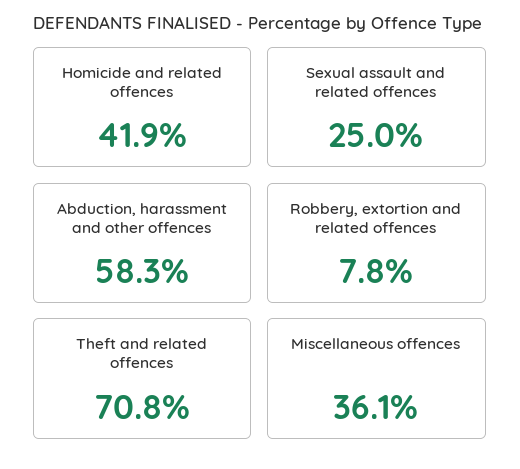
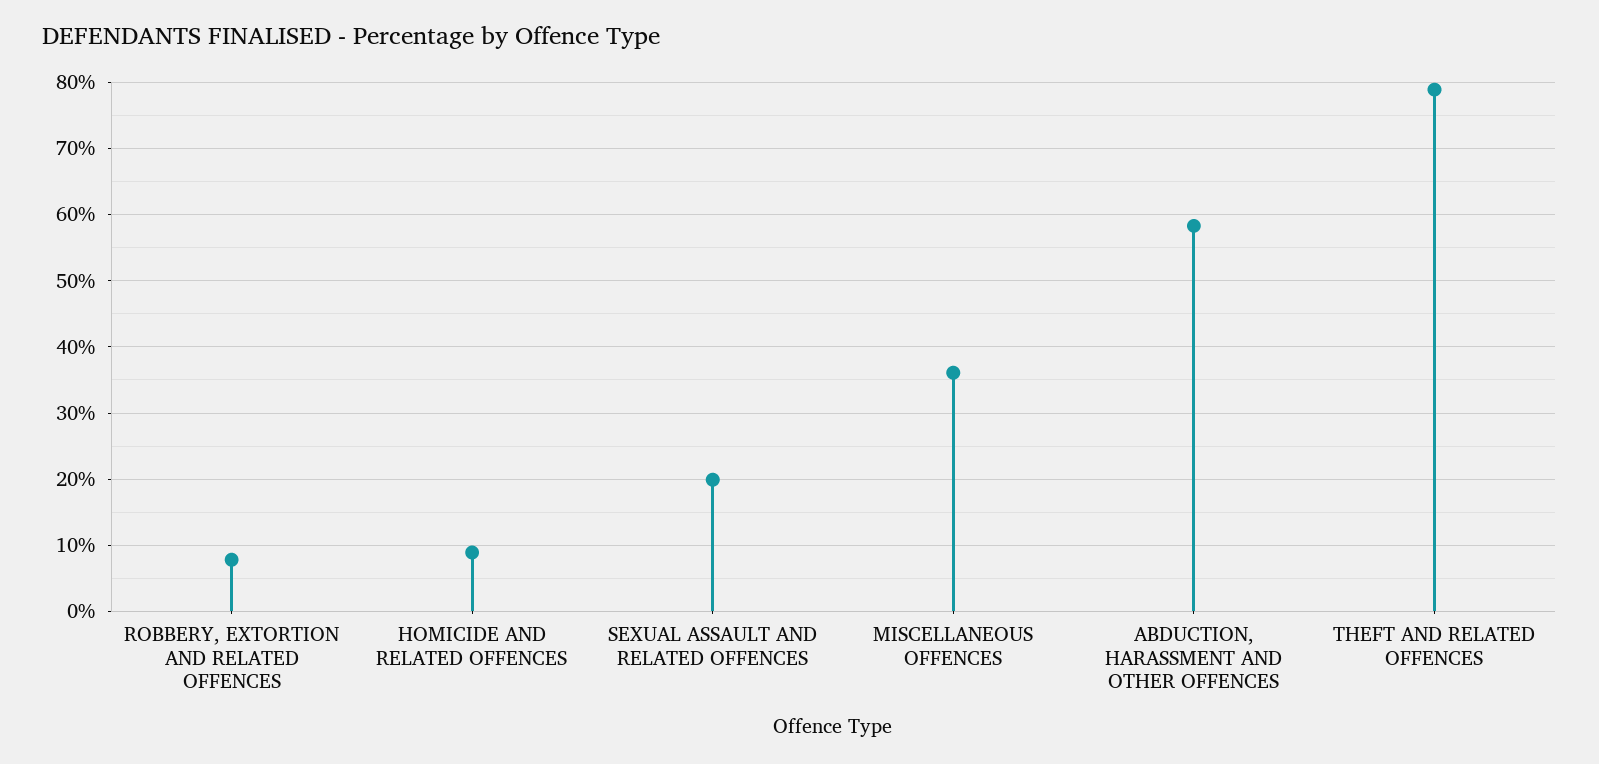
Homicide and related offences: 41.9 -> 9
Sexual assault and related offences: 25 -> 20
Theft and related offences: 70.8 -> 79

